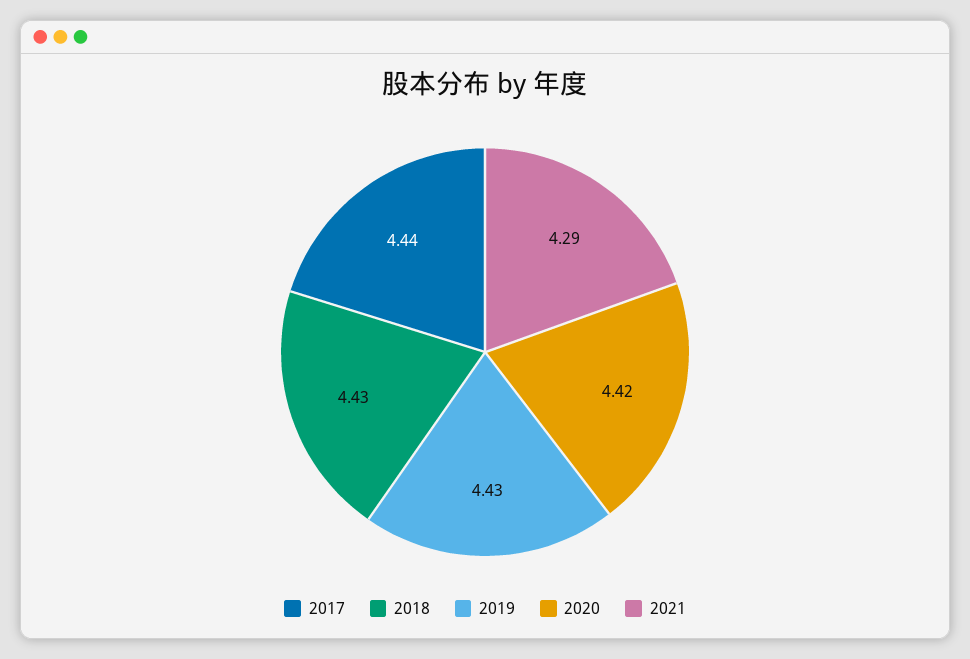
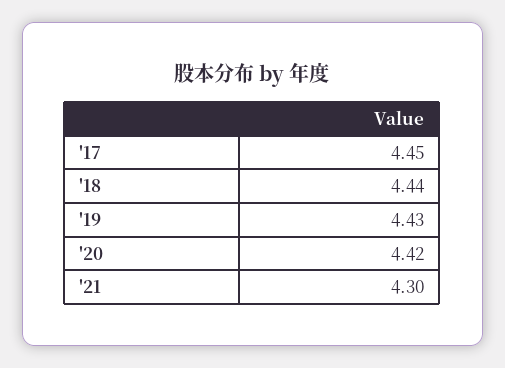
2017: 4.44 -> 4.45
2018: 4.43 -> 4.44
2021: 4.29 -> 4.3

